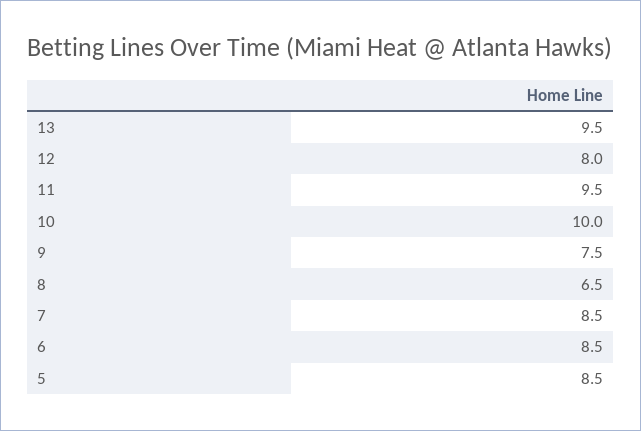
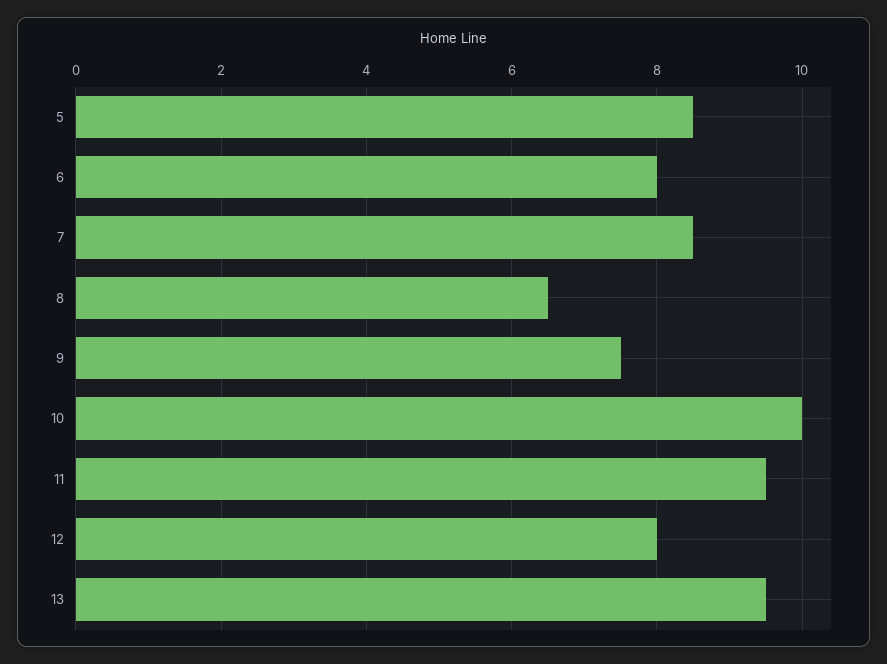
6: 8.5 -> 8

